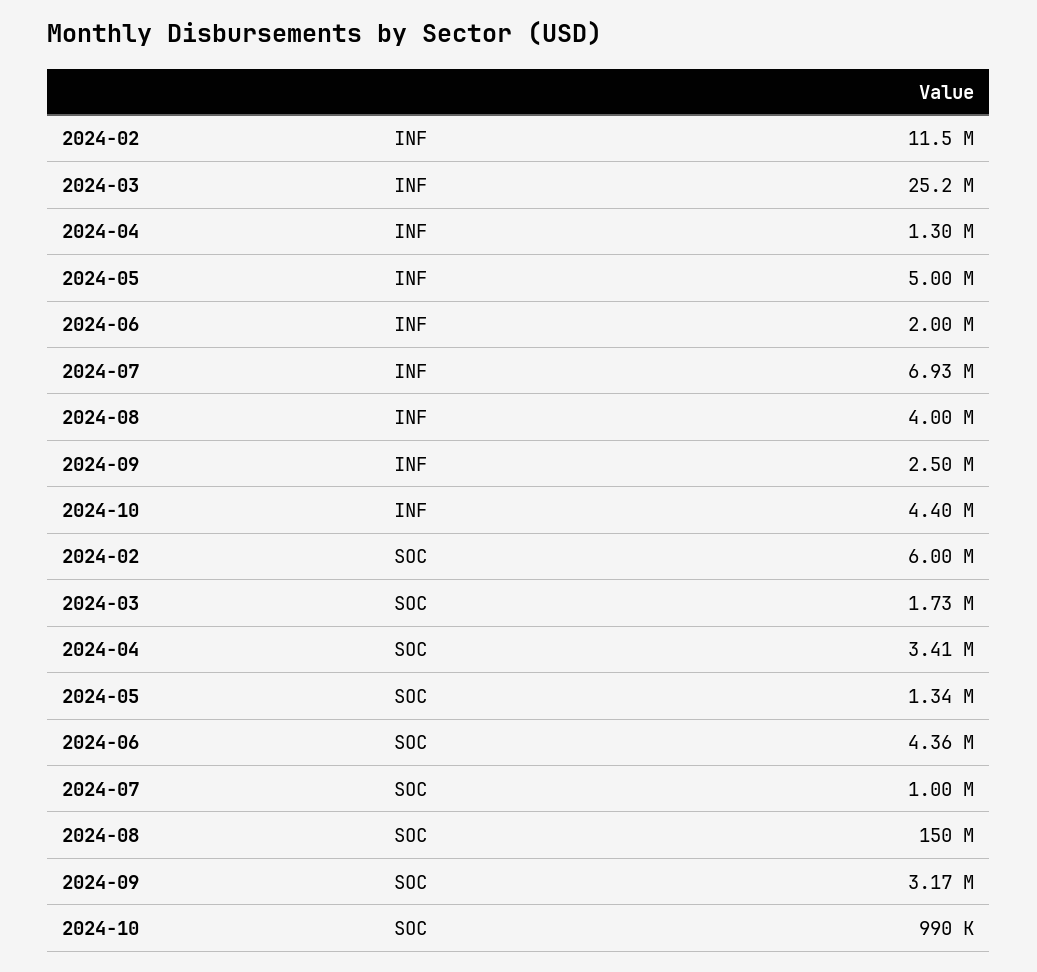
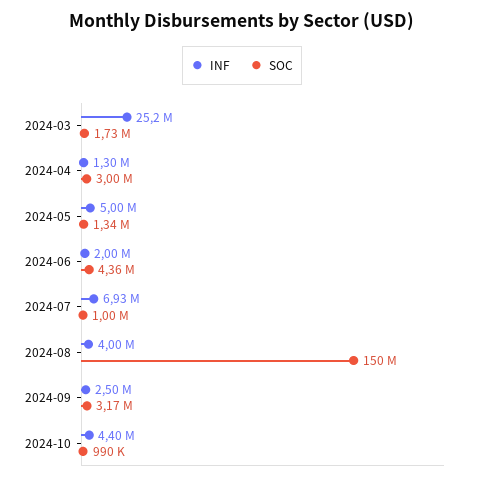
INF, 2024-02: 11500000 -> none
SOC, 2024-02: 6000000 -> none
SOC, 2024-04: 3410000 -> 3000000

